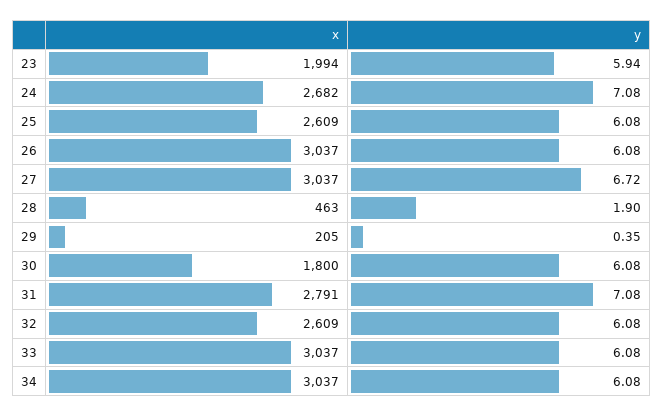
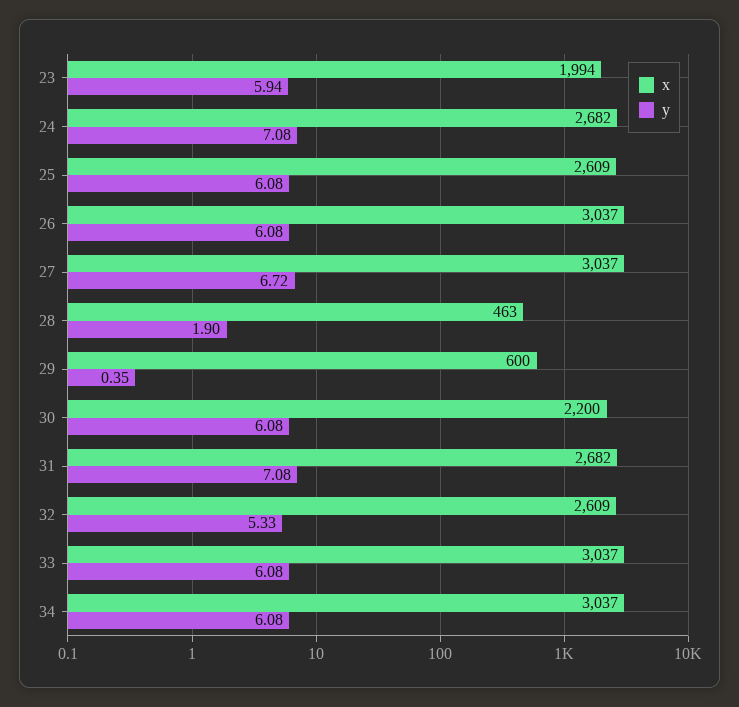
x, 29: 205 -> 600
x, 30: 1800 -> 2200
x, 31: 2791 -> 2682
y, 32: 6.08 -> 5.33

